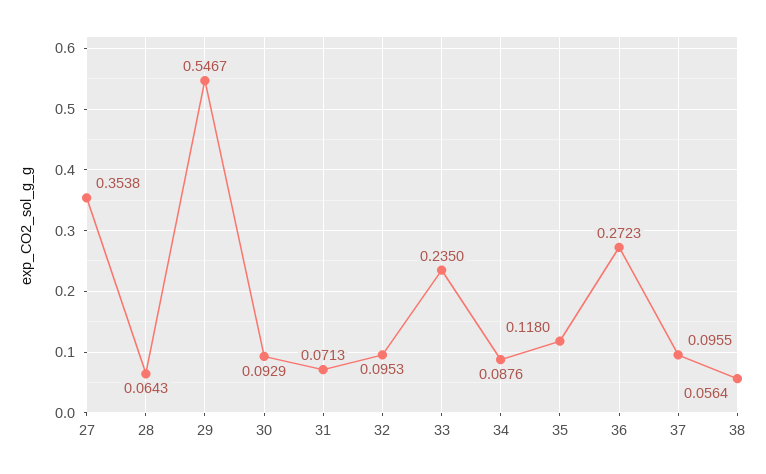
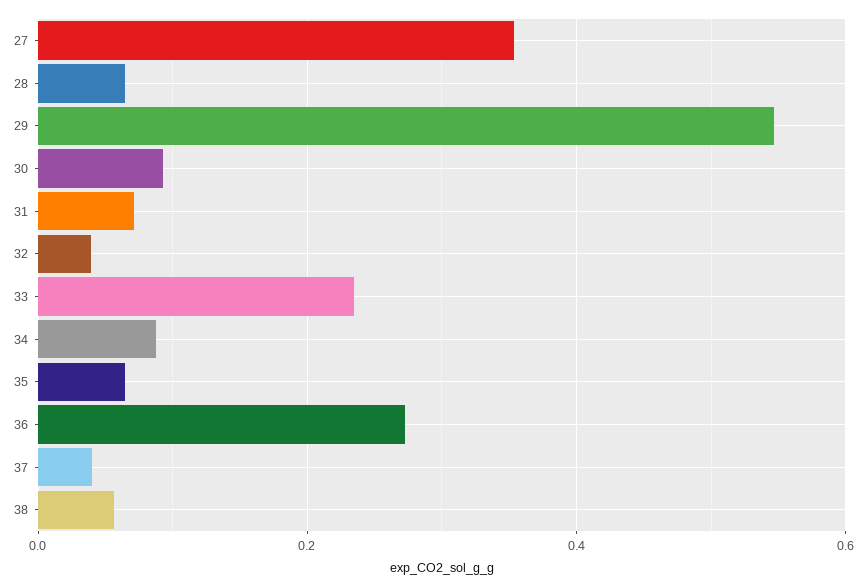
32: 0.0953 -> 0.04
35: 0.118 -> 0.06
37: 0.0955 -> 0.04

